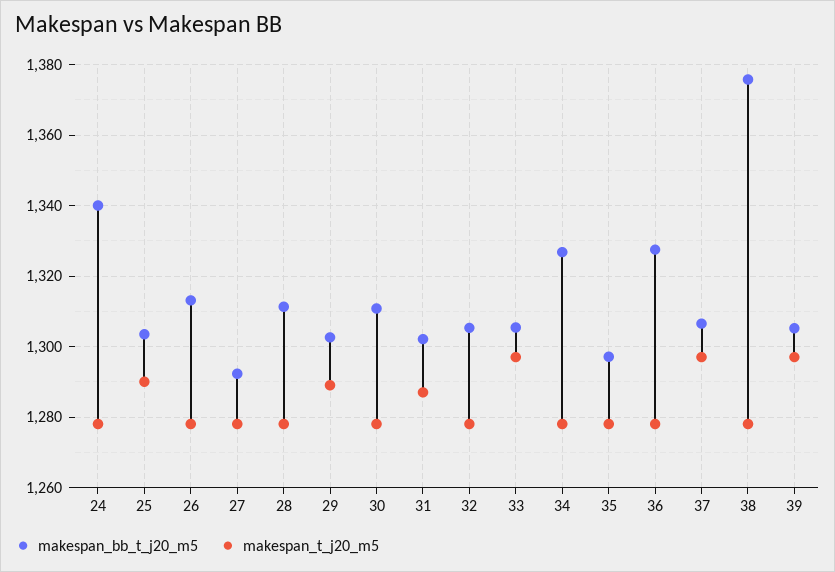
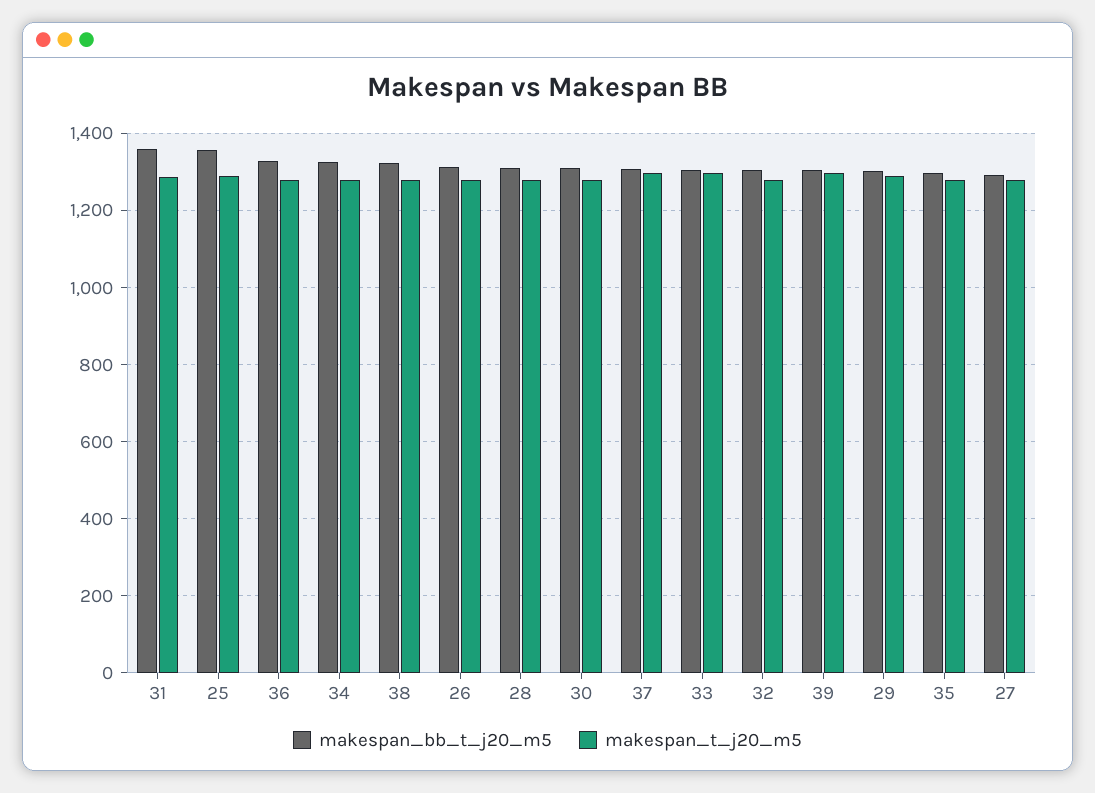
makespan_bb_t_j20_m5, 24: 1340 -> none
makespan_t_j20_m5, 24: 1278 -> none
makespan_bb_t_j20_m5, 25: 1304 -> 1360
makespan_bb_t_j20_m5, 31: 1302 -> 1360
makespan_bb_t_j20_m5, 38: 1376 -> 1320

